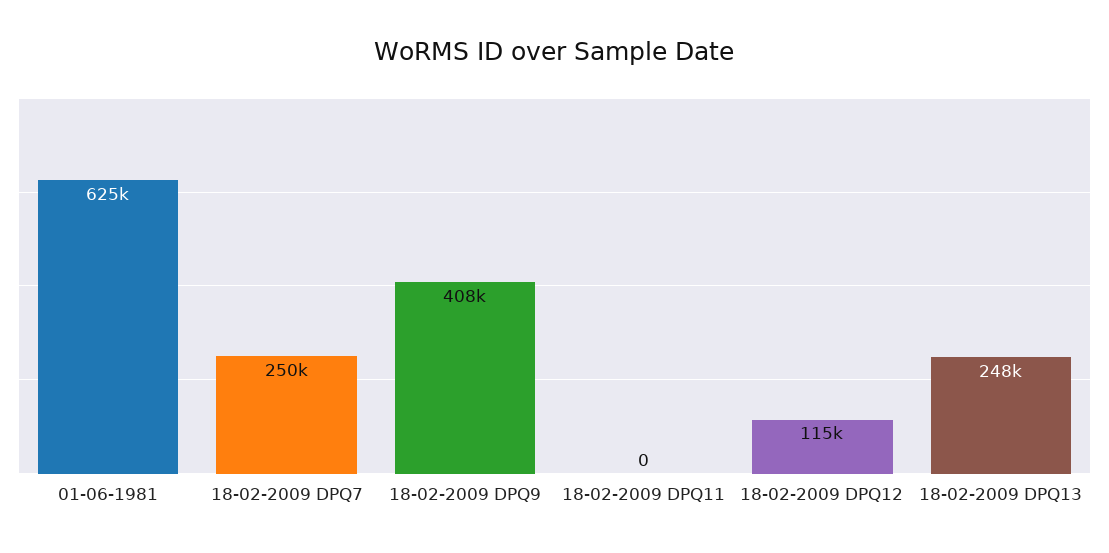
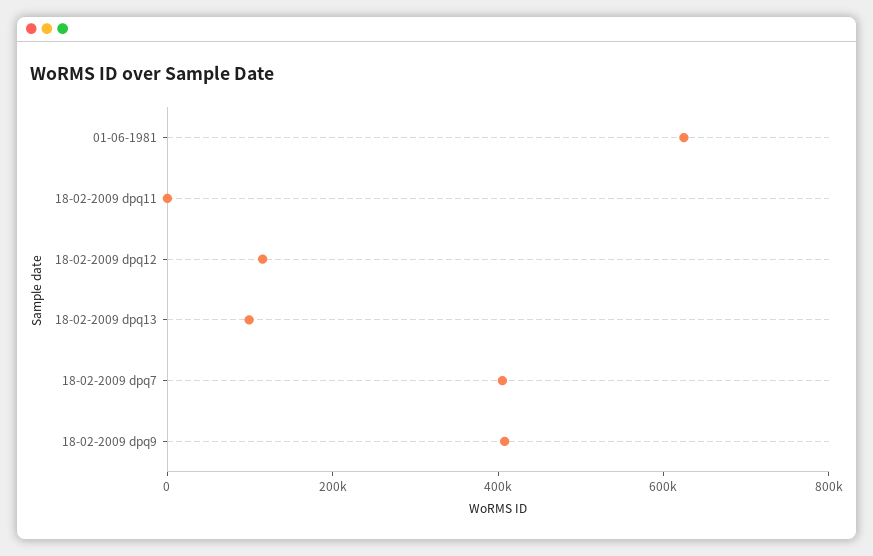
18-02-2009 DPQ7: 250000 -> 400000
18-02-2009 DPQ13: 248000 -> 100000

